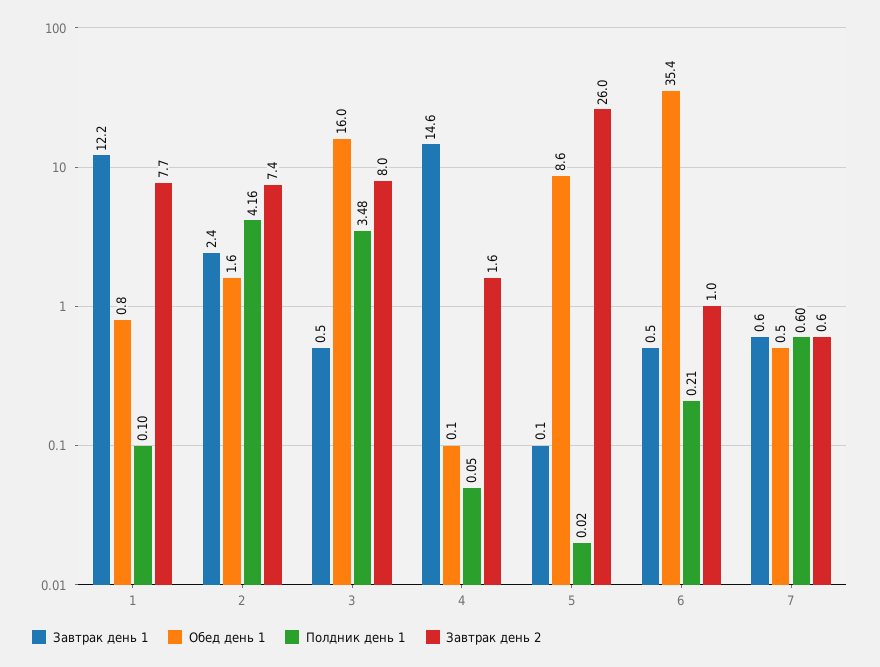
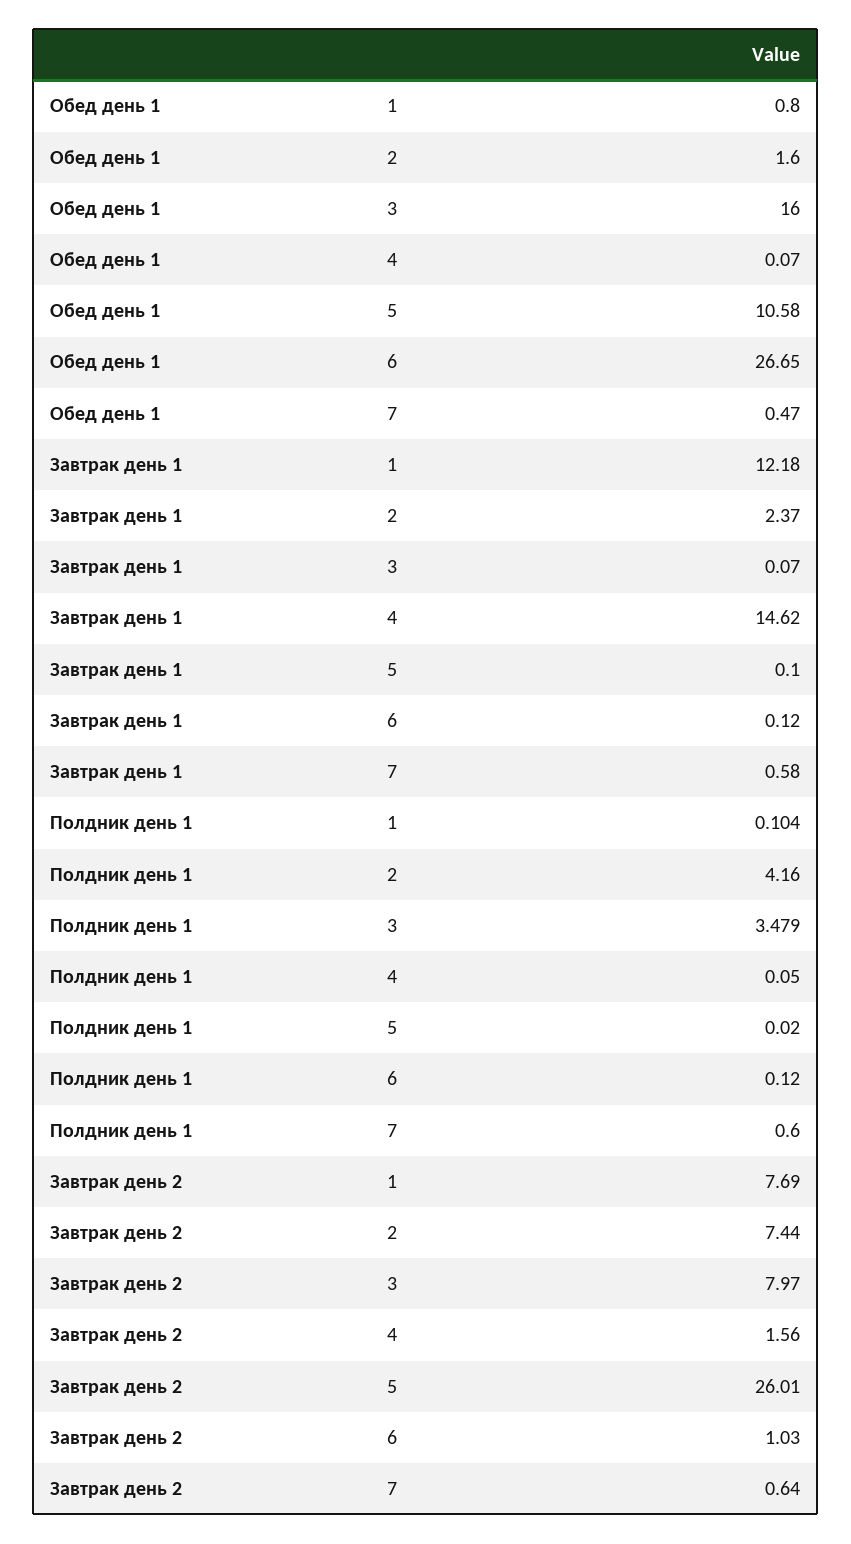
Завтрак день 1, 3: 0.5 -> 0.07
Обед день 1, 5: 8.6 -> 10.58
Завтрак день 1, 6: 0.5 -> 0.12
Обед день 1, 6: 35.4 -> 26.65
Полдник день 1, 6: 0.21 -> 0.12

